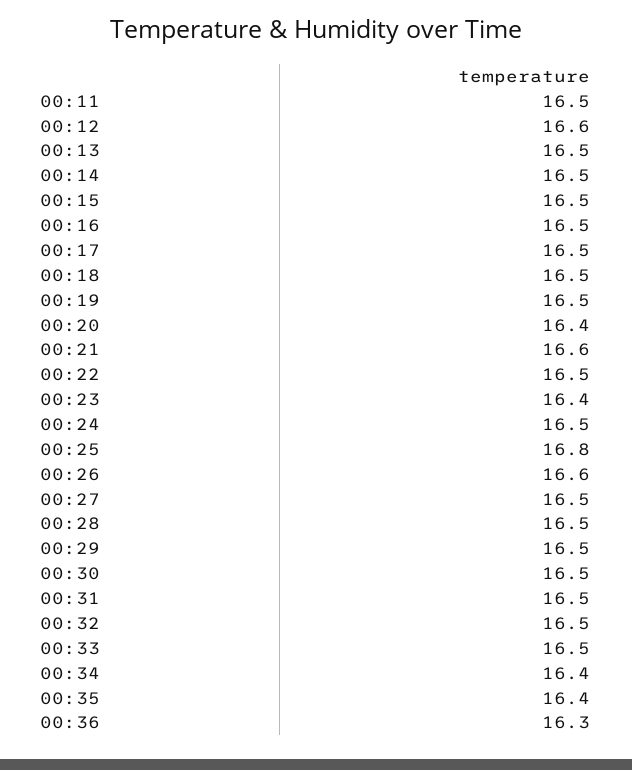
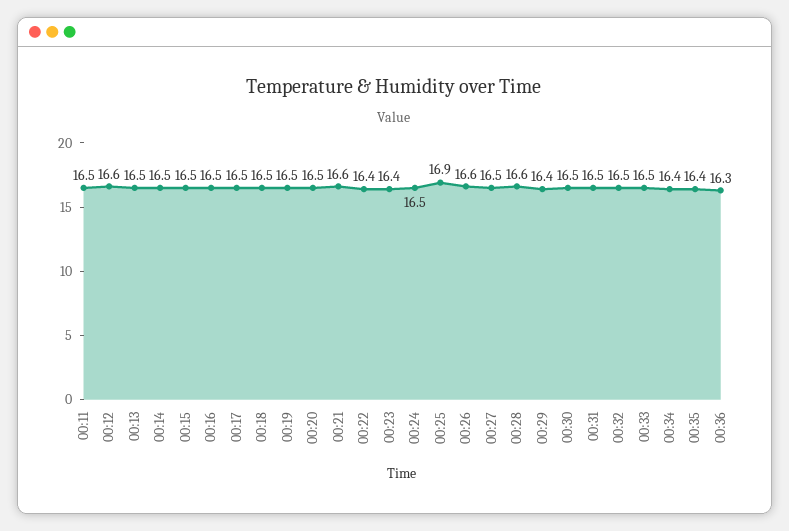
00:20: 16.4 -> 16.5
00:22: 16.5 -> 16.4
00:25: 16.8 -> 16.9
00:28: 16.5 -> 16.6
00:29: 16.5 -> 16.4

